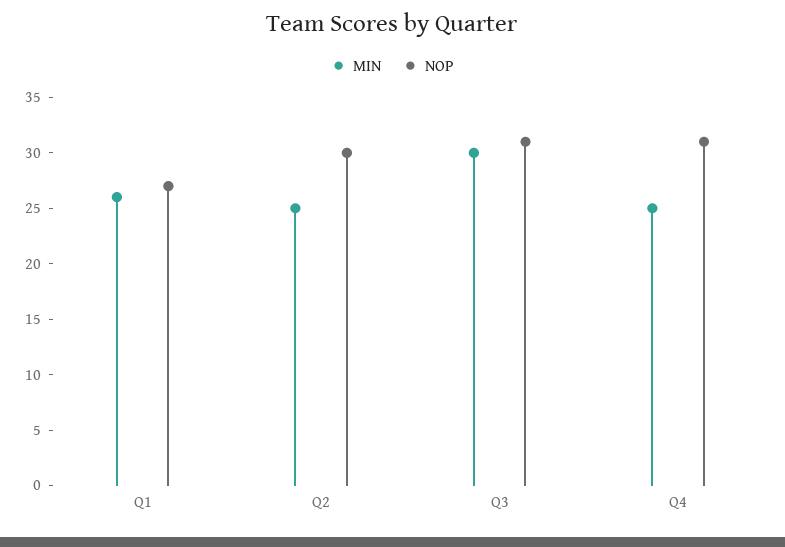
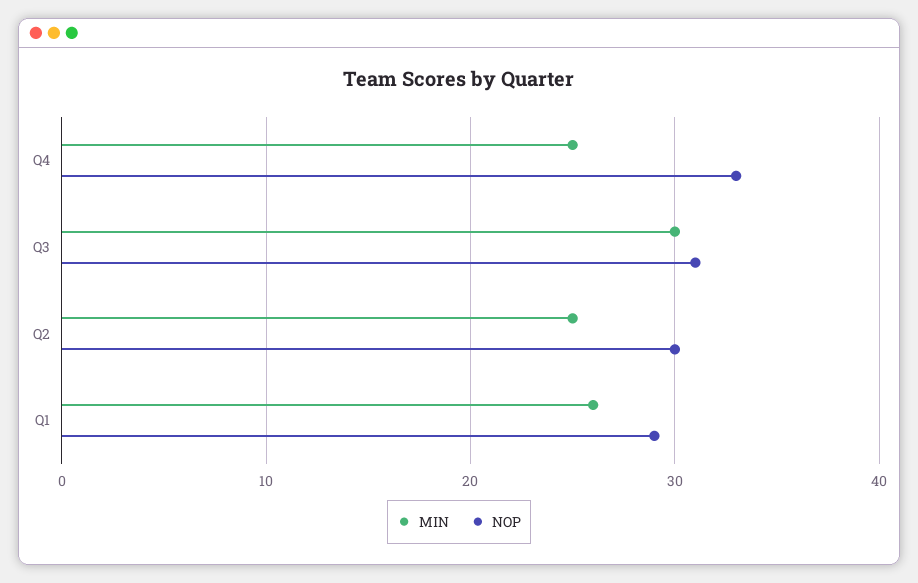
NOP, Q1: 27 -> 29
NOP, Q4: 31 -> 33

